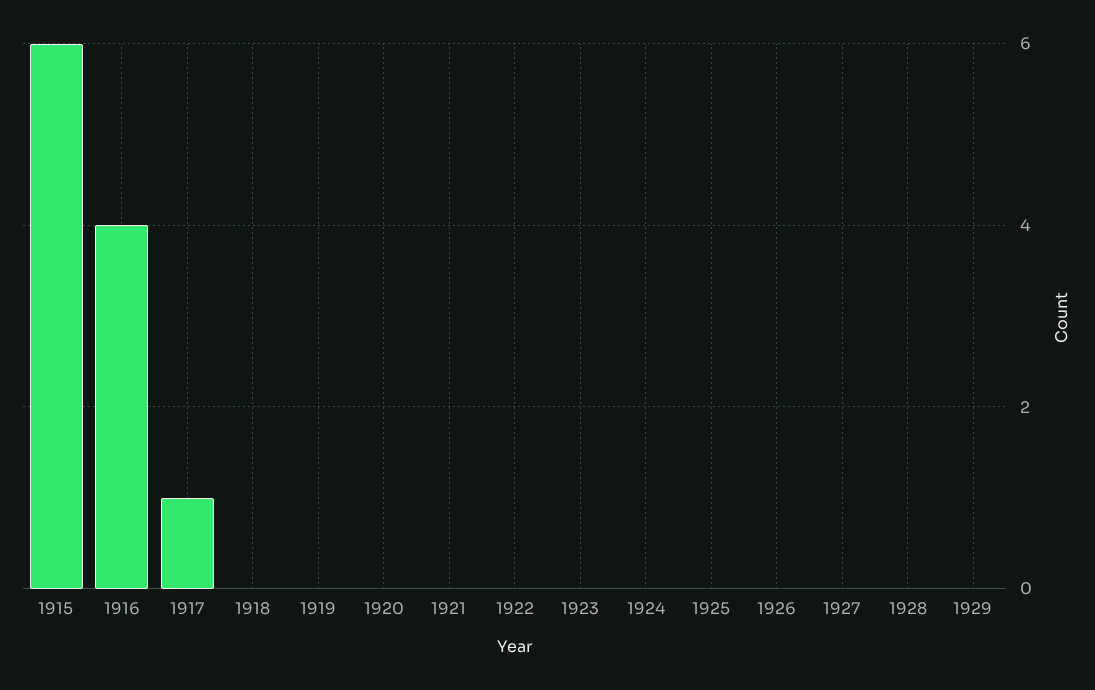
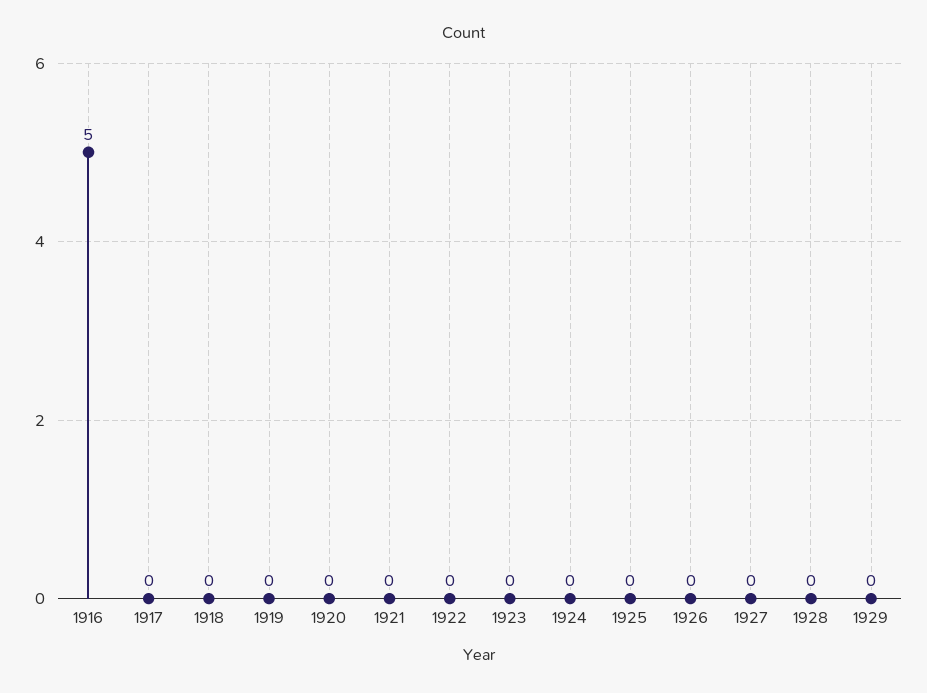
1915: 6 -> none
1916: 4 -> 5
1917: 1 -> 0

